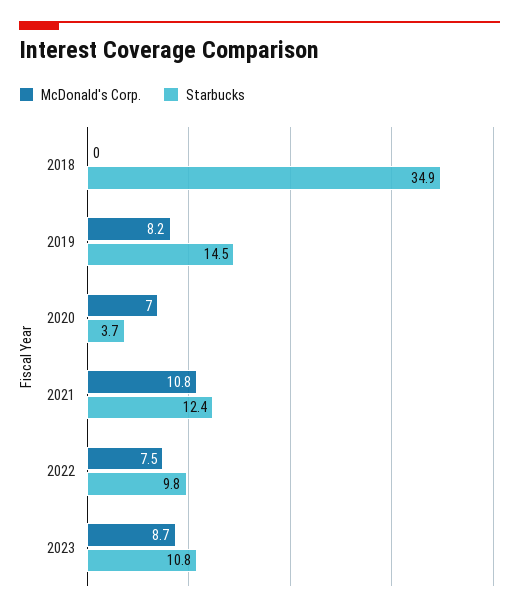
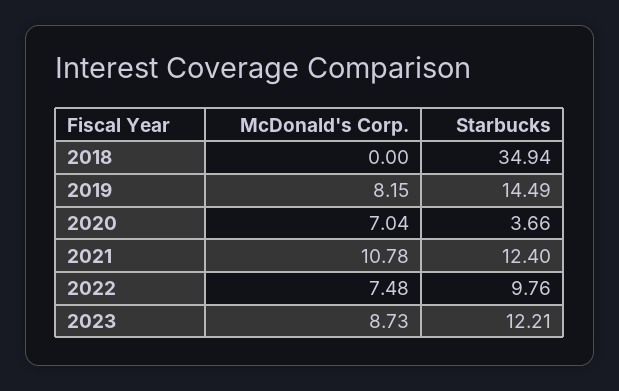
Starbucks, 2023: 10.8 -> 12.21

